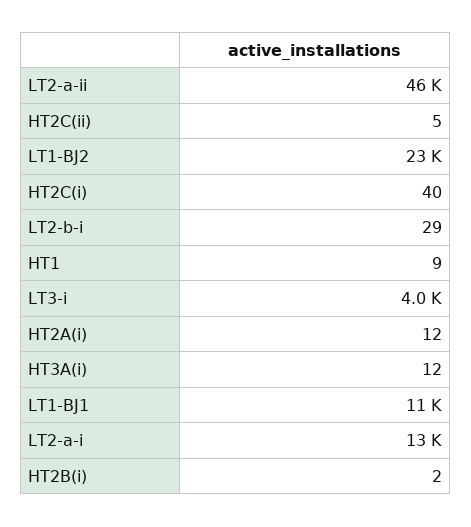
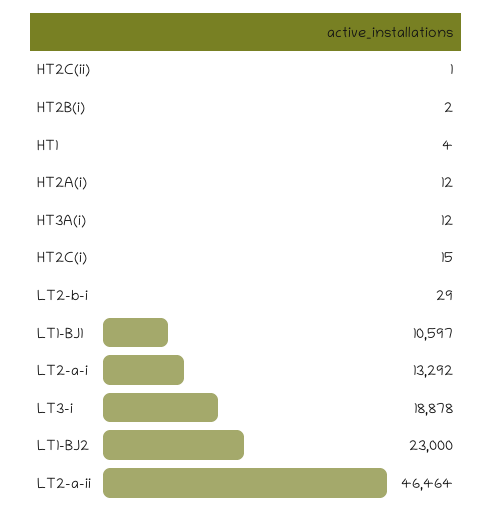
HT2C(ii): 5 -> 1
HT2C(i): 40 -> 15
HT1: 9 -> 4
LT3-i: 4000 -> 18878

